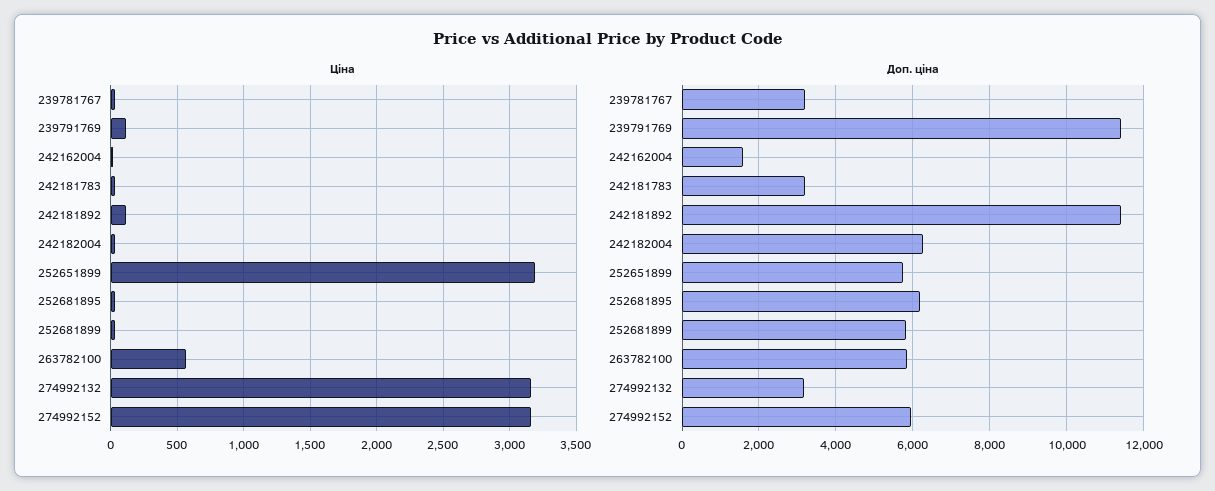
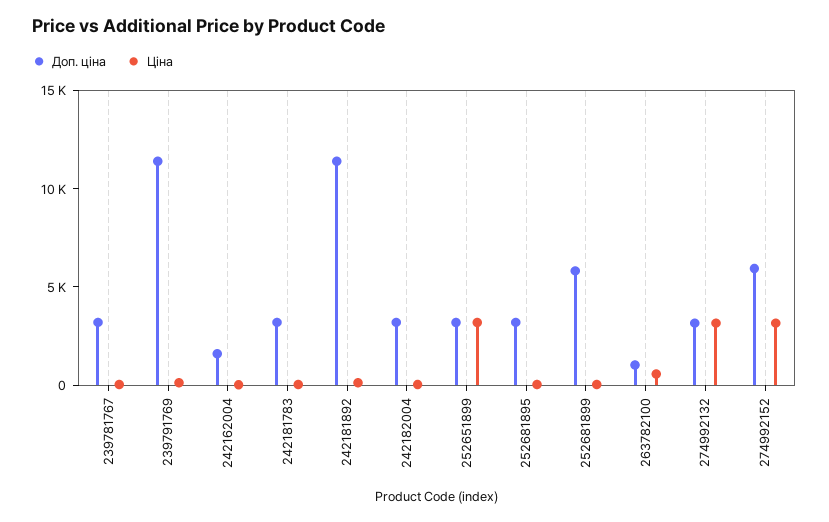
Доп. ціна, 242182004: 6200 -> 3000
Доп. ціна, 252651899: 5800 -> 3000
Доп. ціна, 252681895: 6200 -> 3000
Доп. ціна, 263782100: 5800 -> 1000

